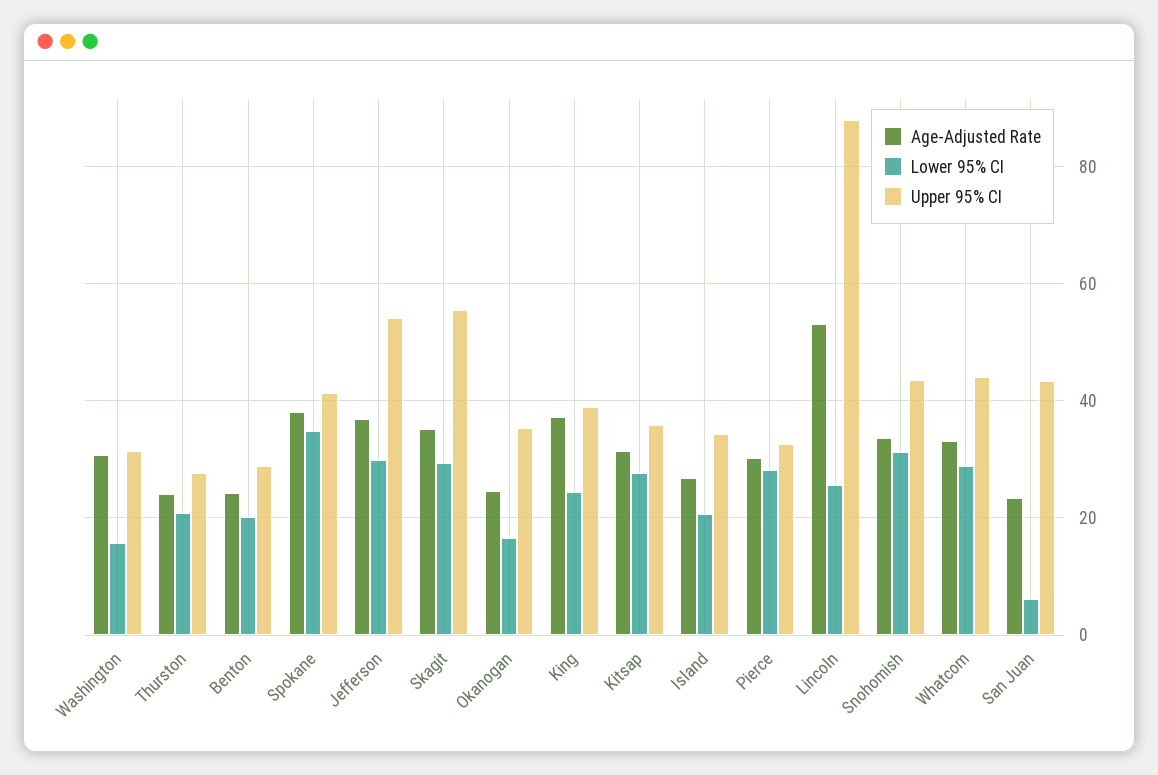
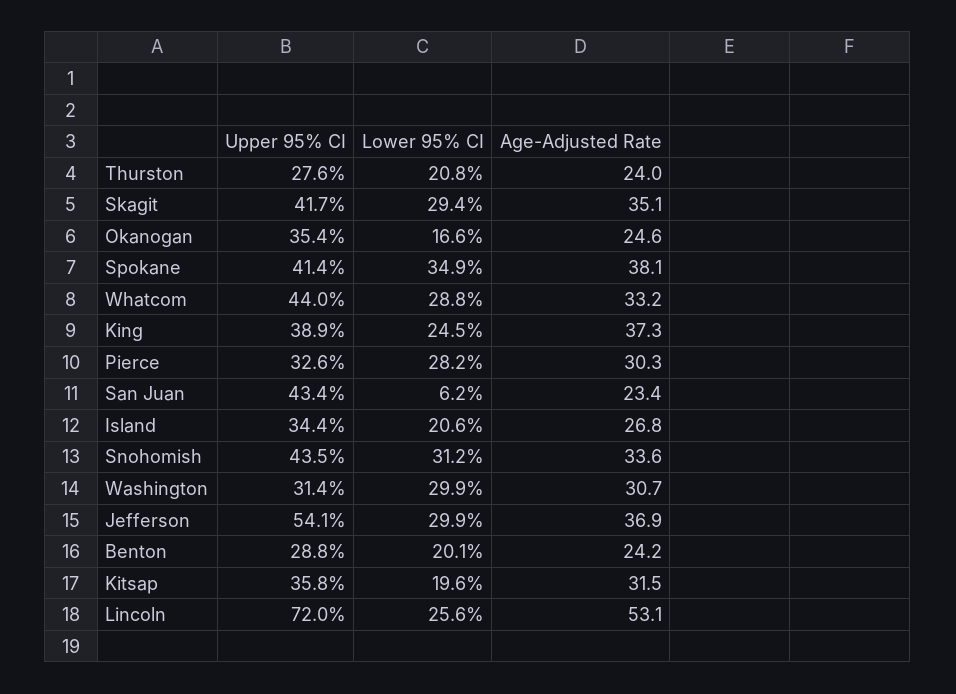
Lower 95% CI, Washington: 16 -> 29.9
Upper 95% CI, Skagit: 56 -> 41.7
Lower 95% CI, Kitsap: 28 -> 19.6
Upper 95% CI, Lincoln: 88 -> 72

